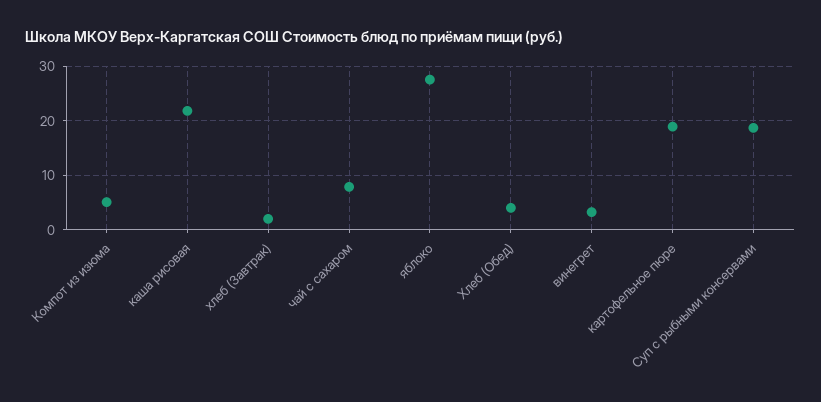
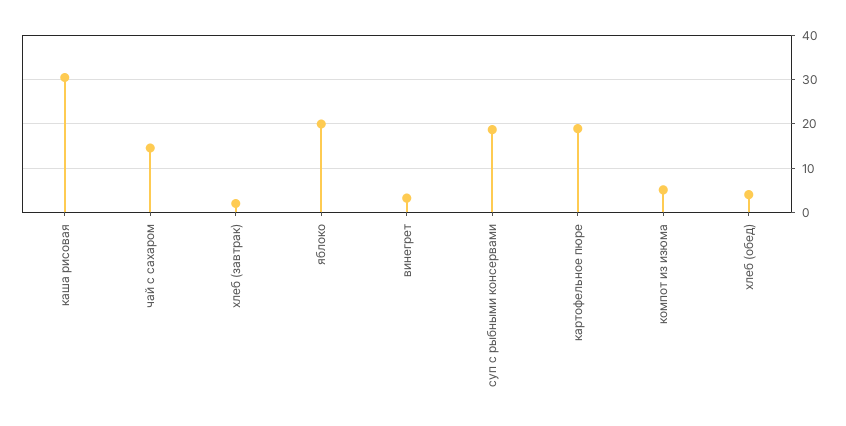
каша рисовая: 22 -> 30
чай с сахаром: 8 -> 14
яблоко: 28 -> 20

